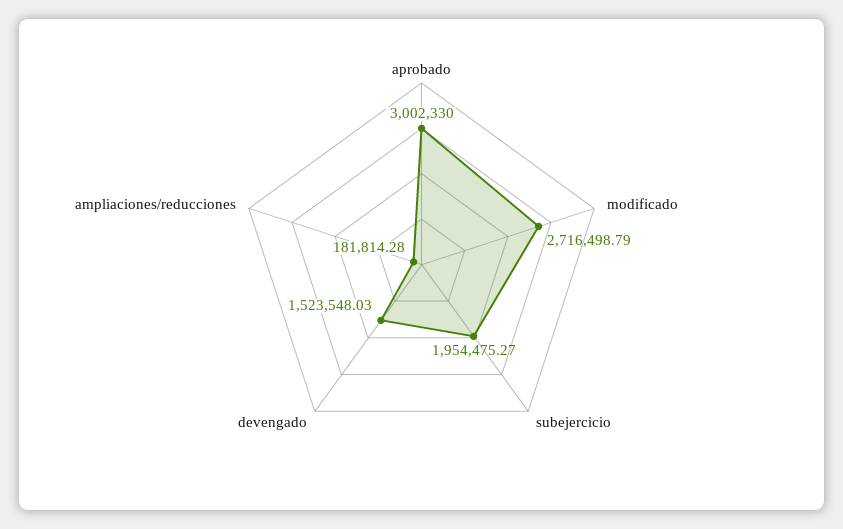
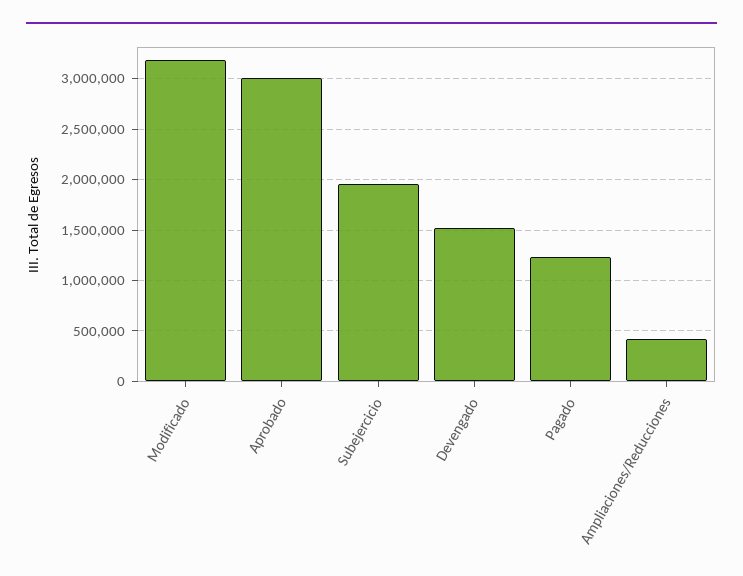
modificado: 2716498.79 -> 3200000
ampliaciones/reducciones: 181814.28 -> 400000
Pagado: none -> 1200000

